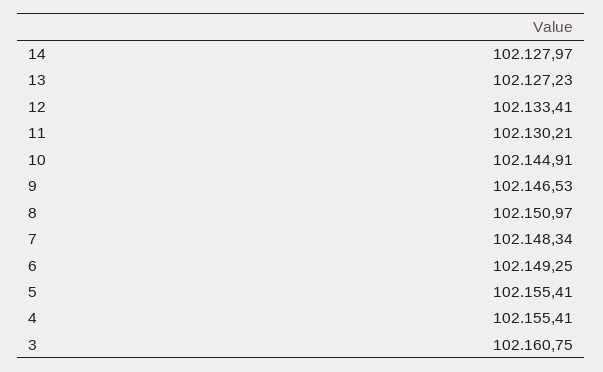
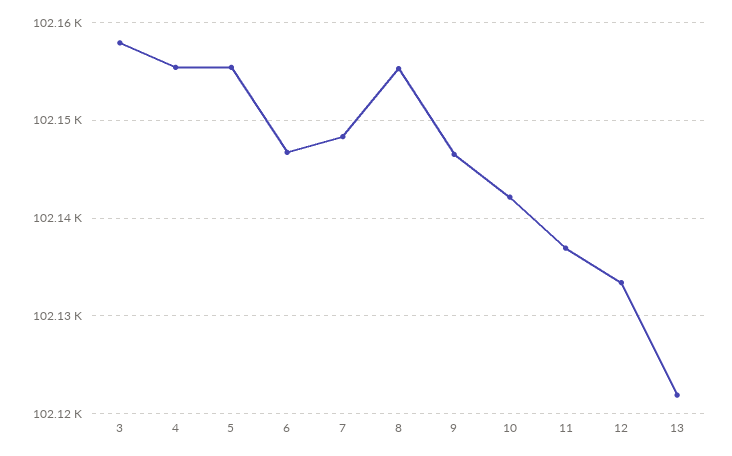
14: 102127.97 -> none
13: 102127.23 -> 102122
11: 102130.21 -> 102137
10: 102144.91 -> 102142
8: 102150.97 -> 102155
6: 102149.25 -> 102147
3: 102160.75 -> 102158

